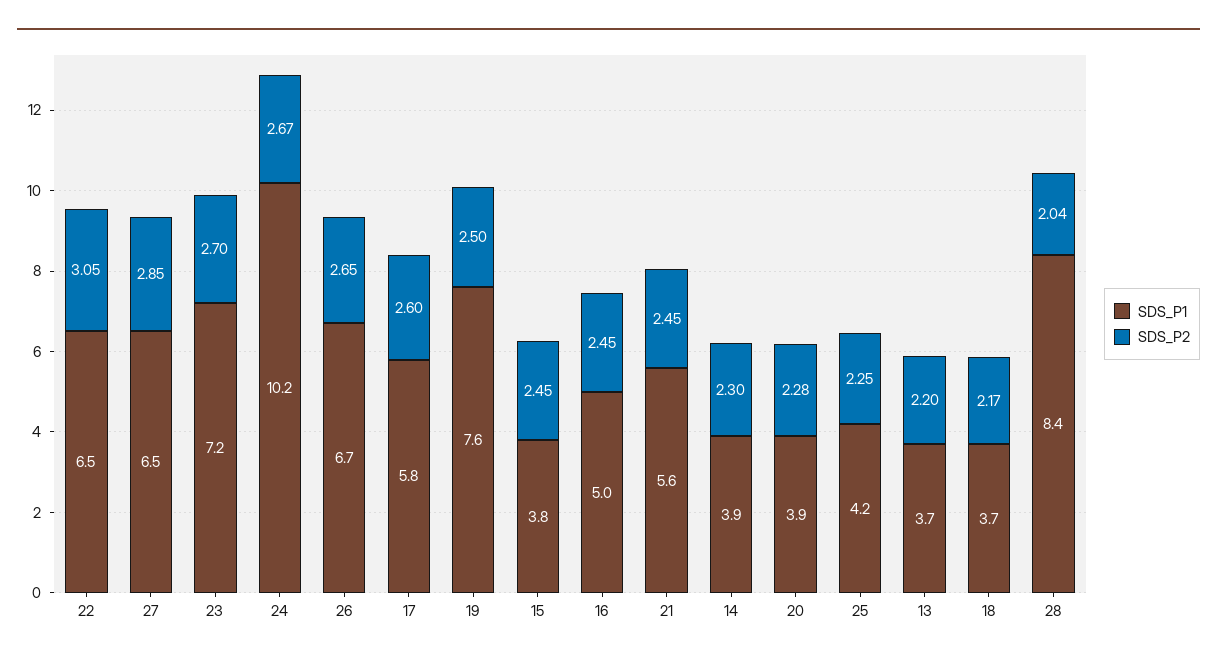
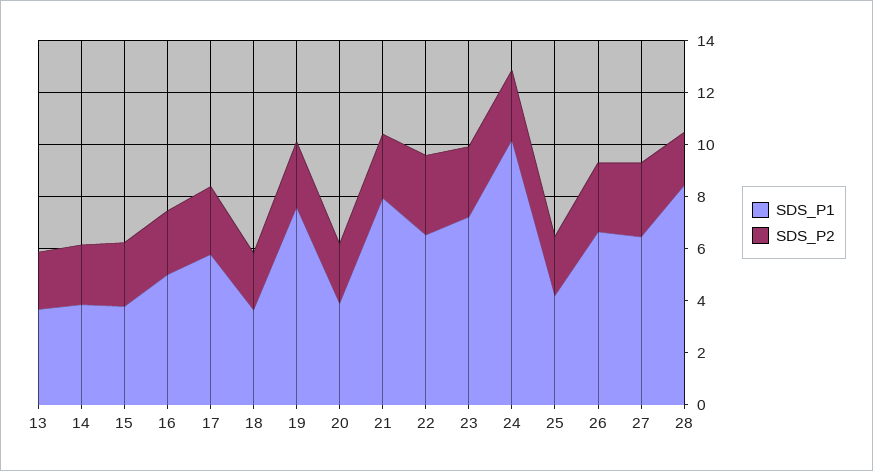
SDS_P1, 21: 5.6 -> 8

